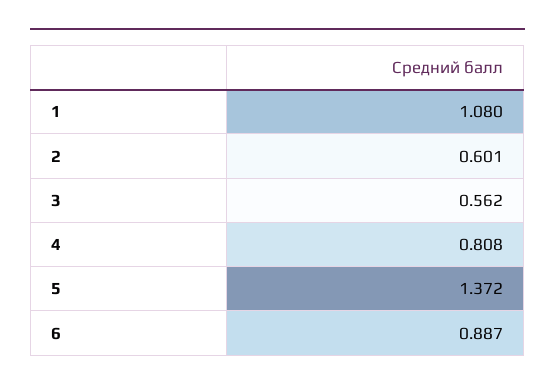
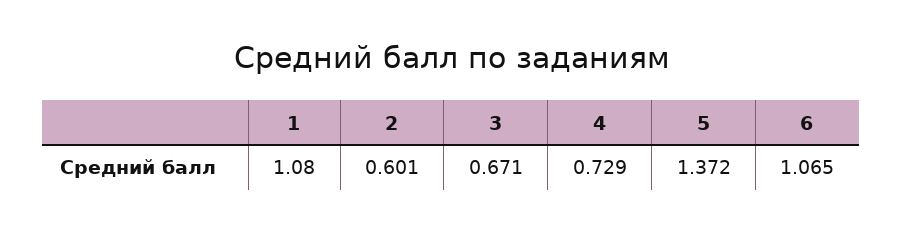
3: 0.562 -> 0.671
4: 0.808 -> 0.729
6: 0.887 -> 1.065

